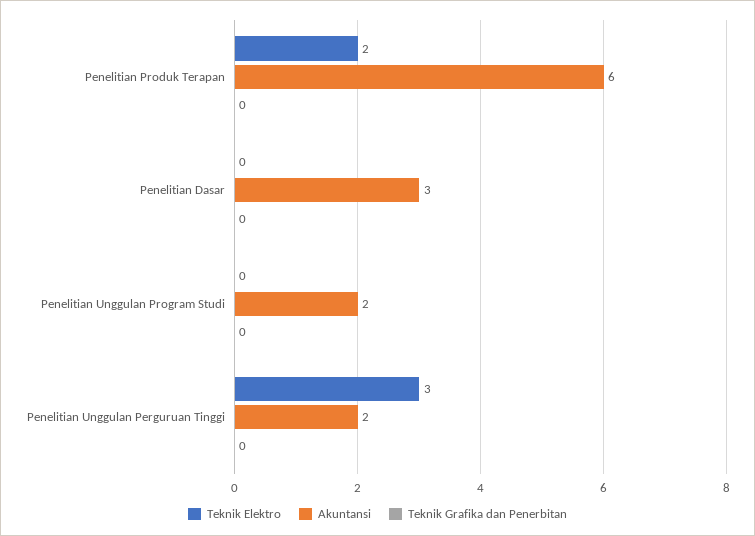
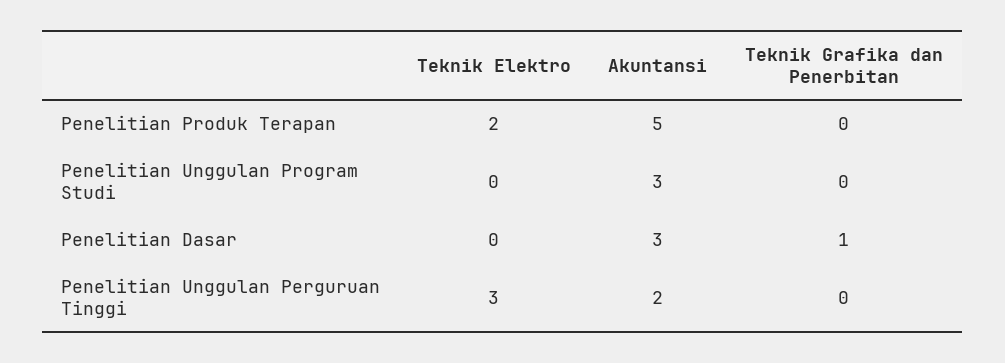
Akuntansi, Penelitian Produk Terapan: 6 -> 5
Teknik Grafika dan Penerbitan, Penelitian Dasar: 0 -> 1
Akuntansi, Penelitian Unggulan Program Studi: 2 -> 3

